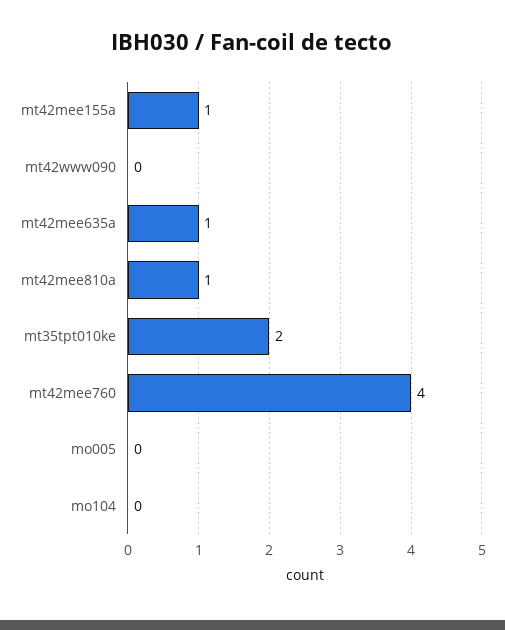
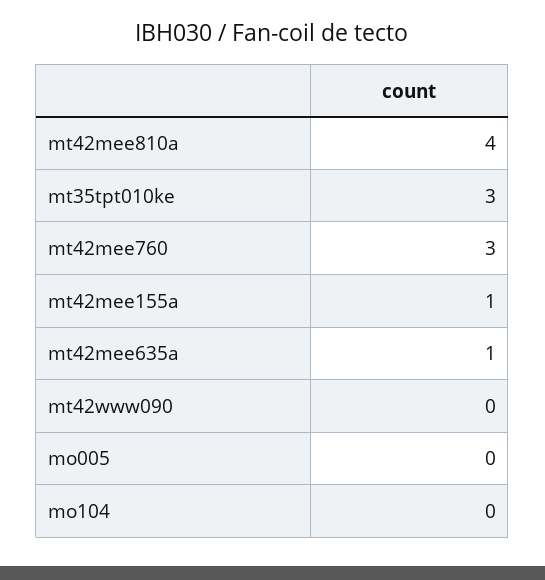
mt42mee810a: 1 -> 4
mt35tpt010ke: 2 -> 3
mt42mee760: 4 -> 3

